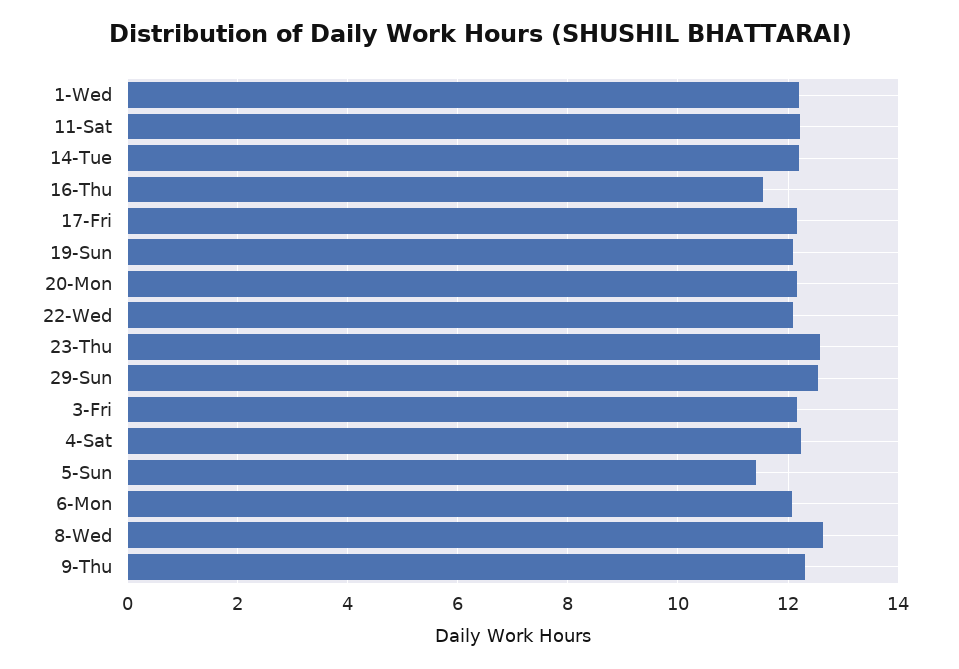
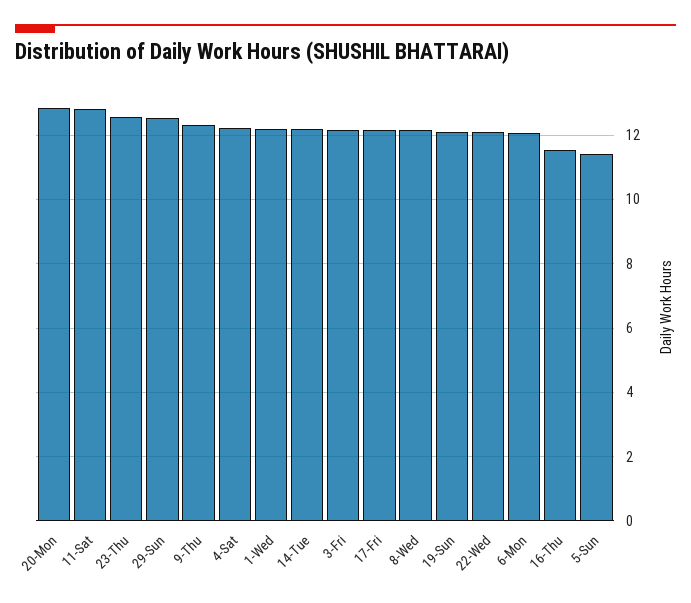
11-Sat: 12.2 -> 12.8
20-Mon: 12.2 -> 12.8
8-Wed: 12.6 -> 12.2

